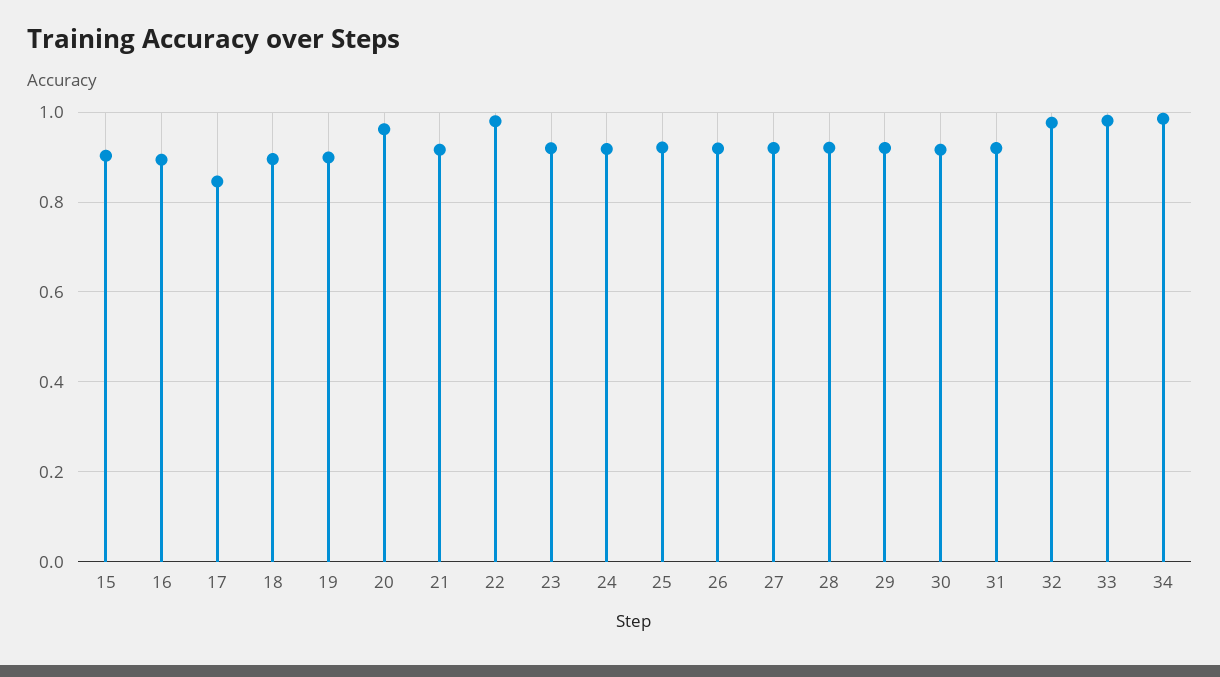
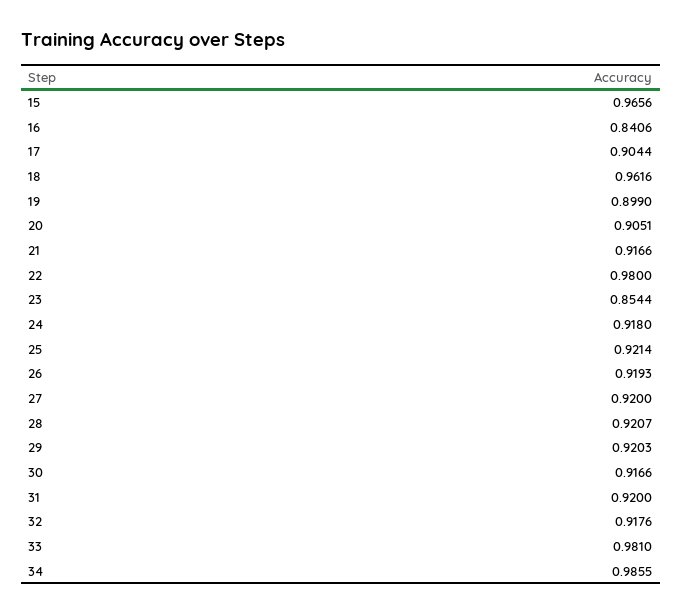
15: 0.9 -> 0.9656
16: 0.9 -> 0.8406
17: 0.84 -> 0.9044
18: 0.9 -> 0.9616
20: 0.96 -> 0.9051
23: 0.92 -> 0.8544
32: 0.98 -> 0.9176

